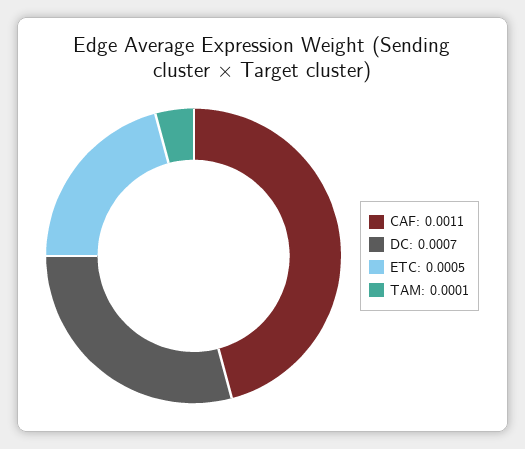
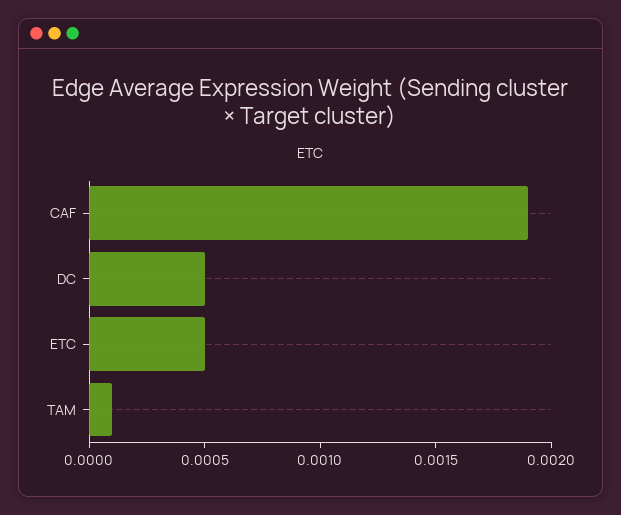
CAF: 0.0011 -> 0.0019
DC: 0.0007 -> 0.0005

